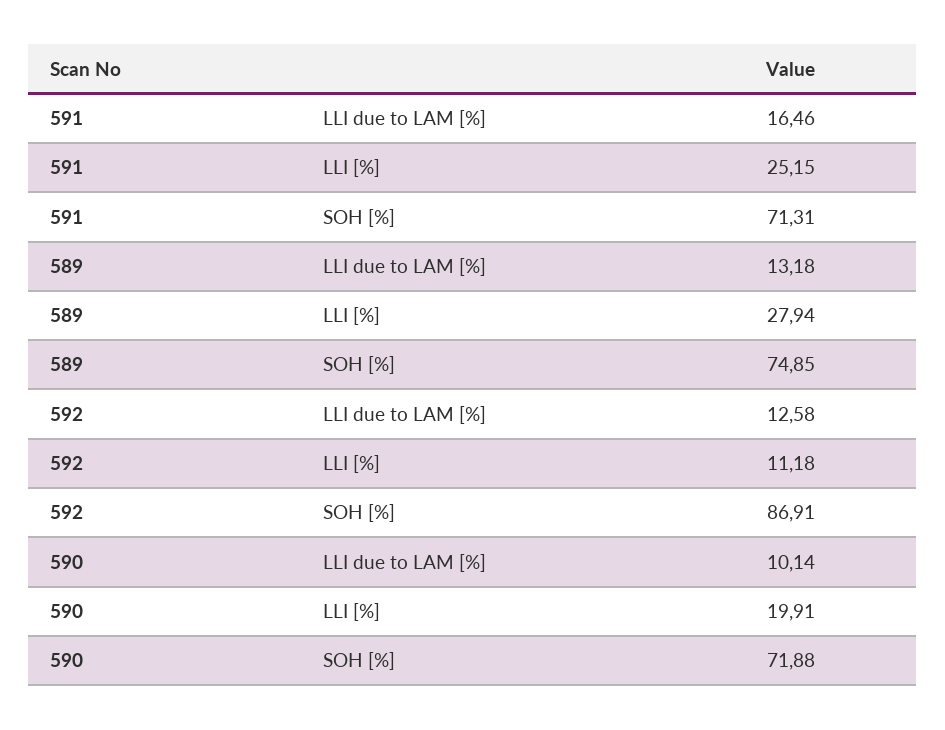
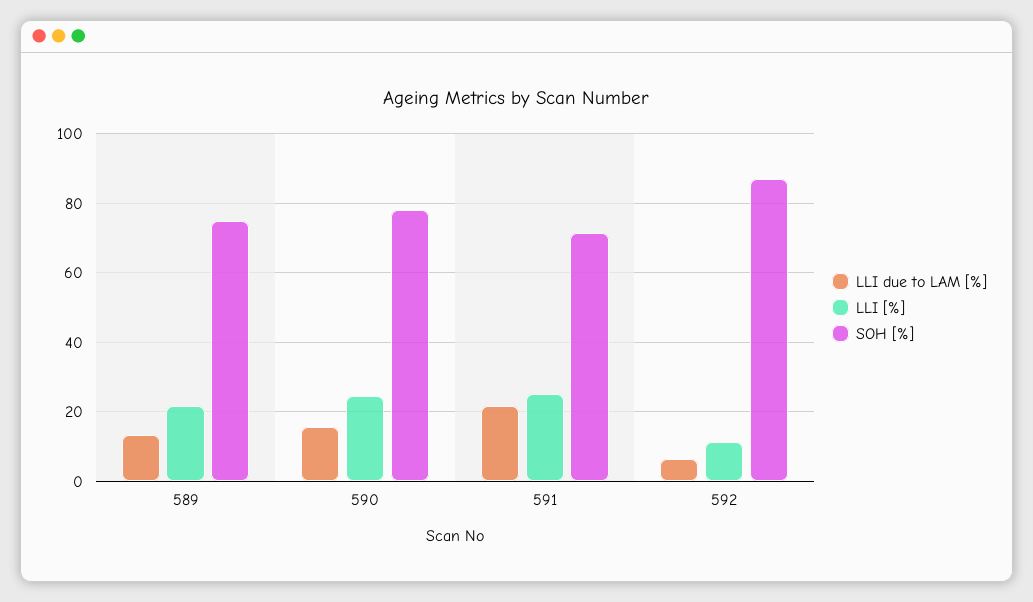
LLI due to LAM [%], 591: 16.46 -> 22
LLI [%], 589: 27.94 -> 22
LLI due to LAM [%], 592: 12.58 -> 6
LLI due to LAM [%], 590: 10.14 -> 16
LLI [%], 590: 19.91 -> 24
SOH [%], 590: 71.88 -> 78

